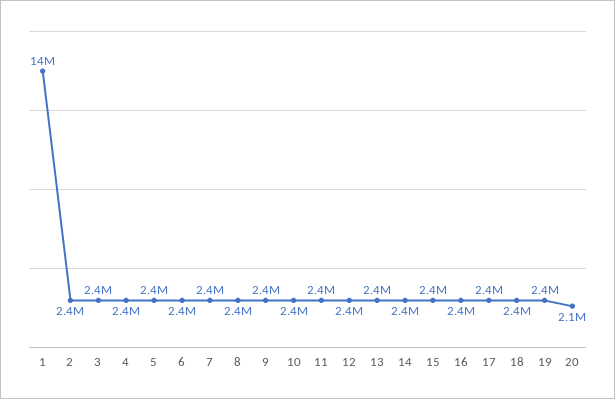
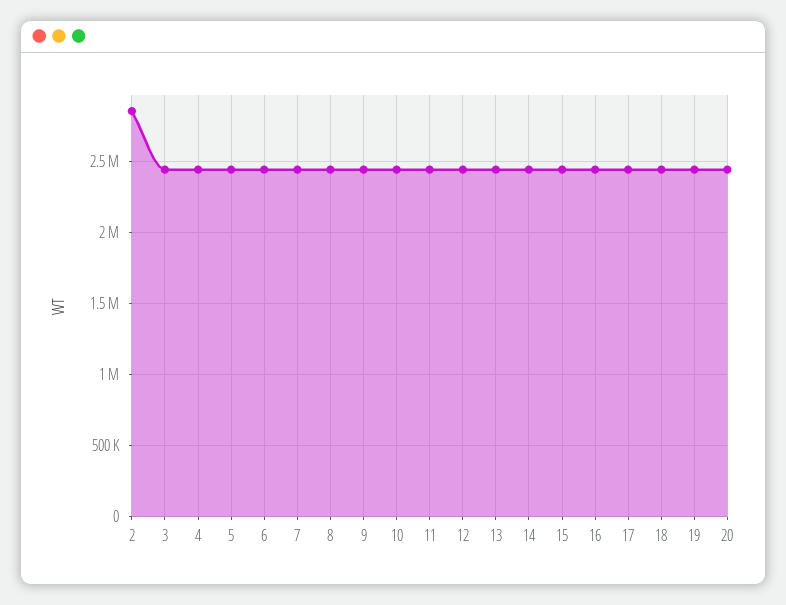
1: 14000000 -> none
2: 2400000 -> 2850000
20: 2100000 -> 2450000

